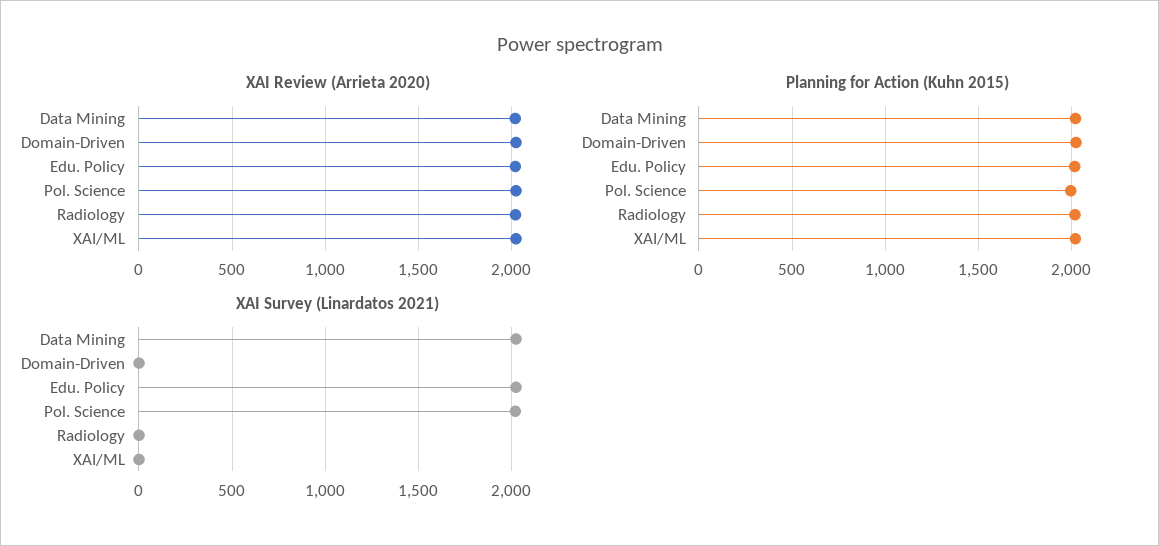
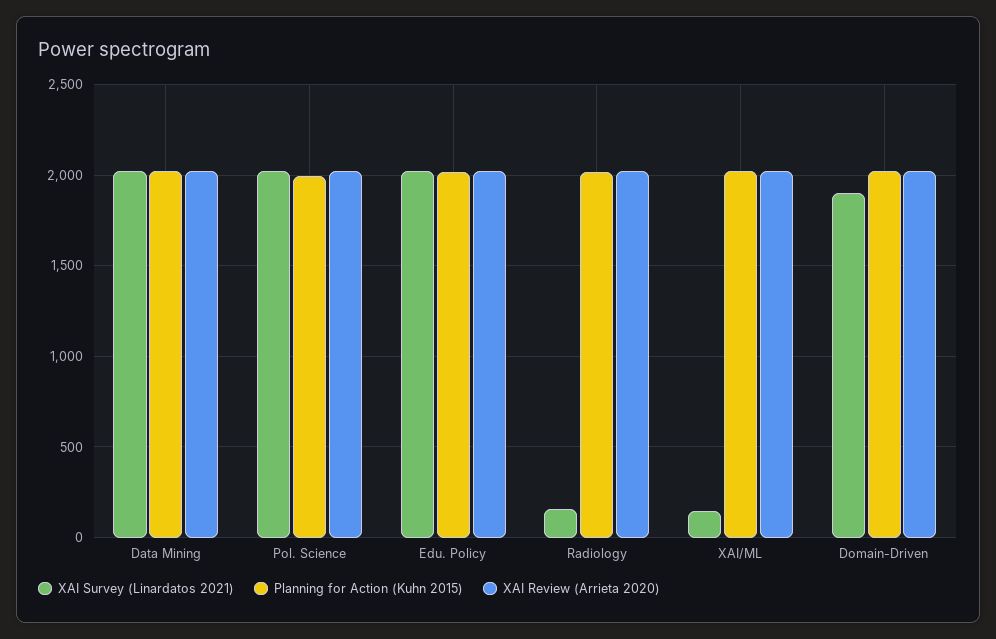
XAI Survey (Linardatos 2021), Domain-Driven: 0 -> 1900
XAI Survey (Linardatos 2021), Radiology: 0 -> 150
XAI Survey (Linardatos 2021), XAI/ML: 0 -> 150

